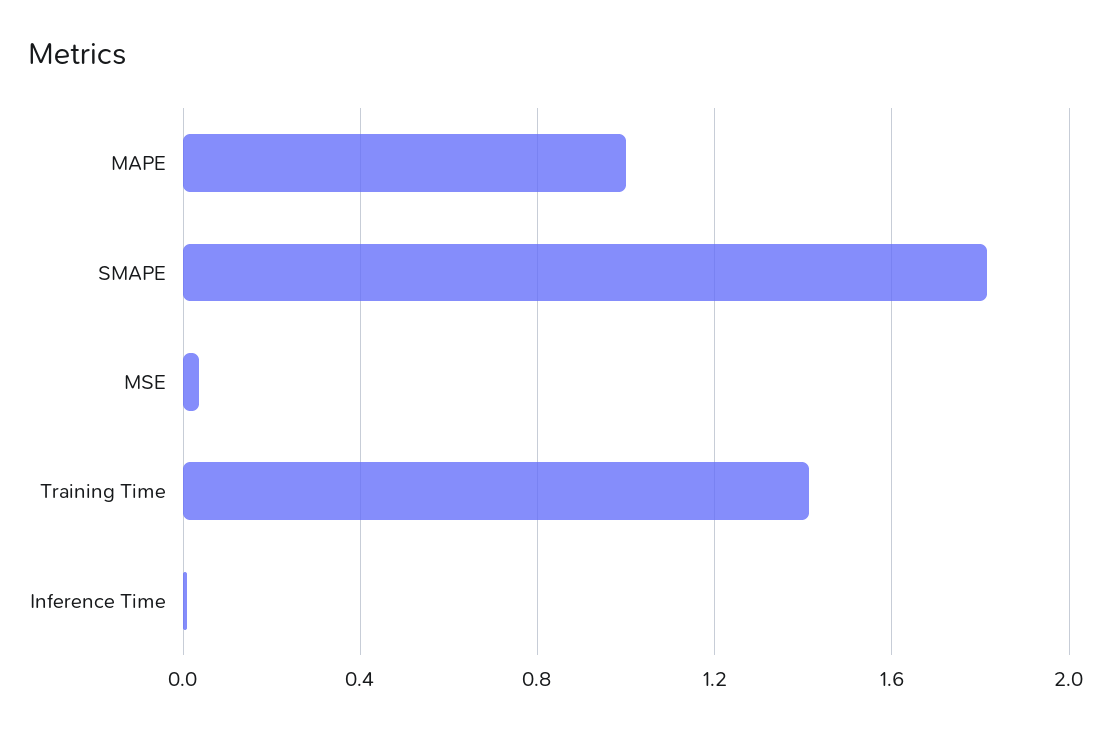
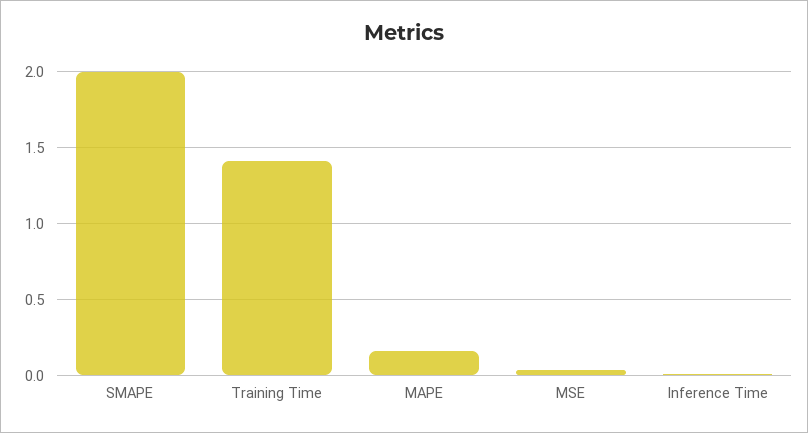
MAPE: 1 -> 0.15
SMAPE: 1.8 -> 2

